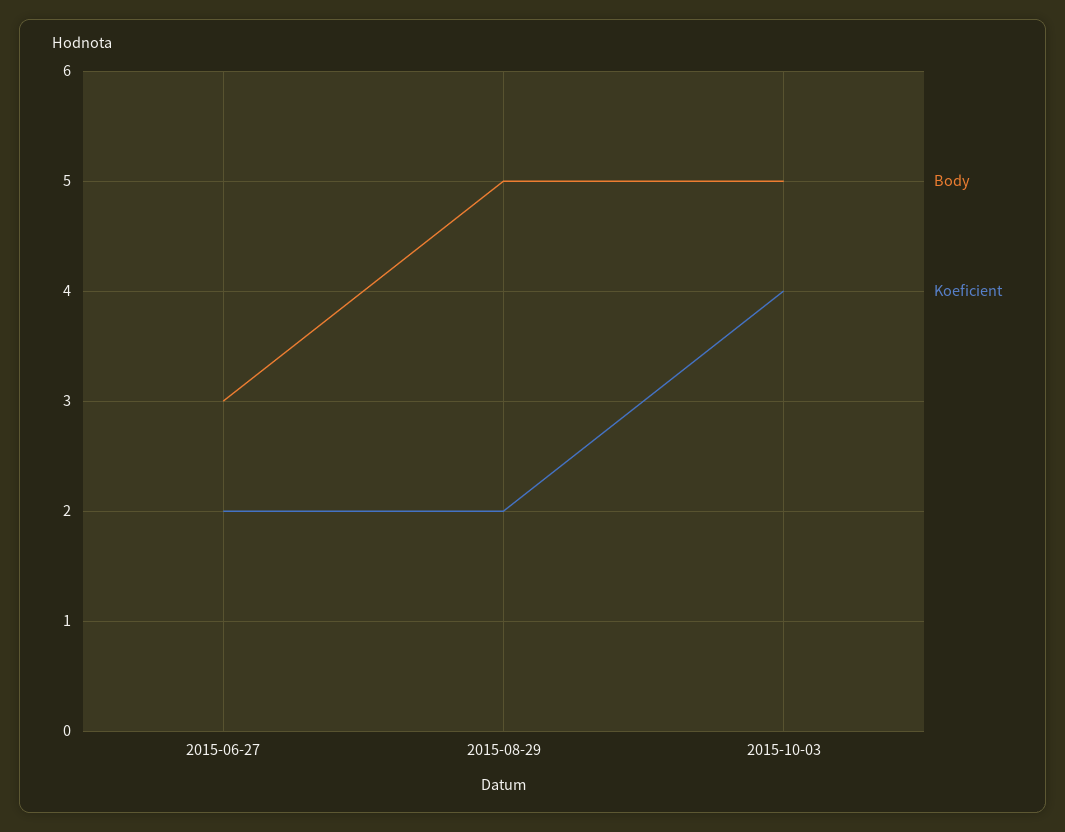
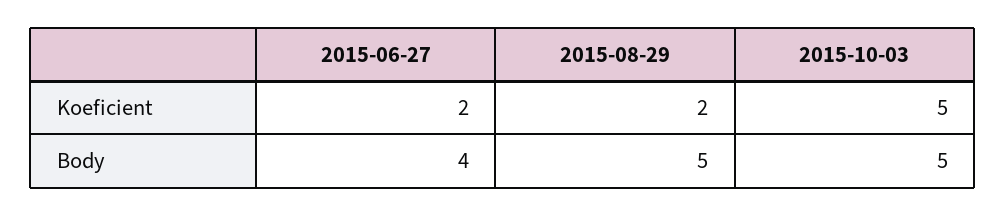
Body, 2015-06-27: 3 -> 4
Koeficient, 2015-10-03: 4 -> 5

